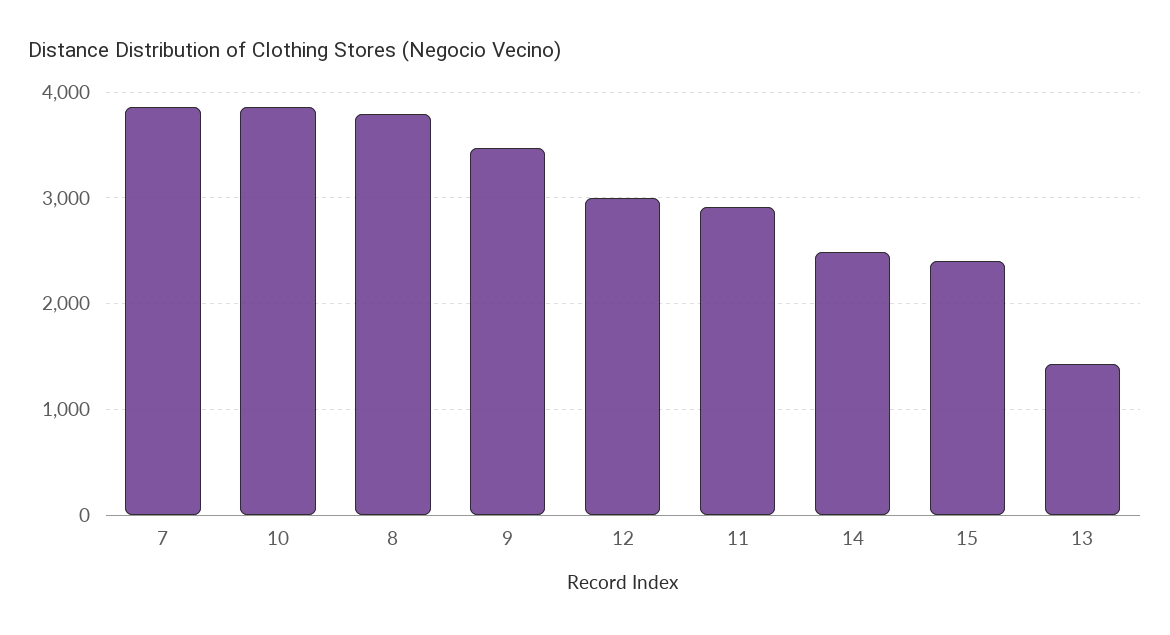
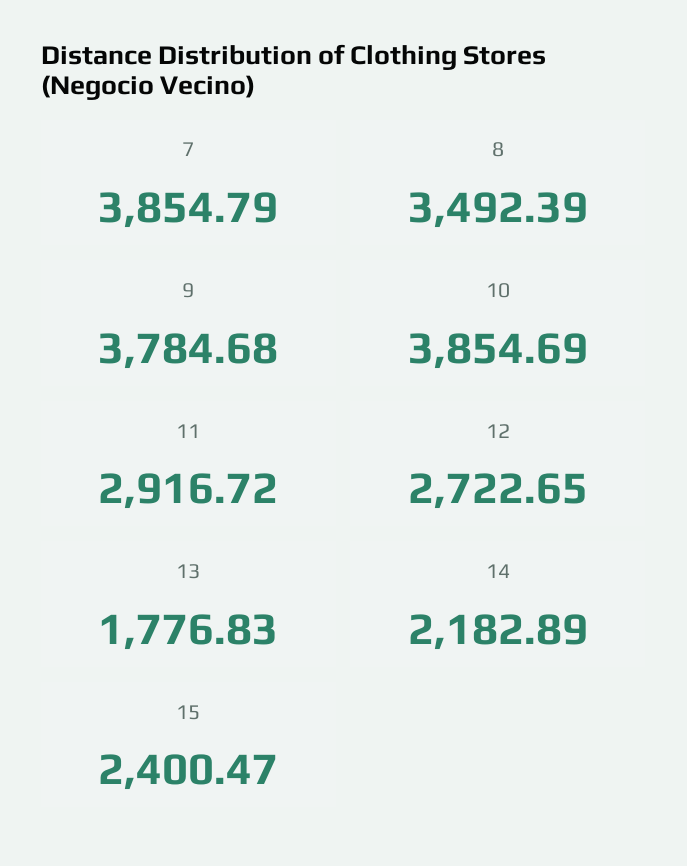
8: 3800 -> 3492.39
9: 3500 -> 3784.68
12: 3000 -> 2722.65
14: 2500 -> 2182.89
13: 1400 -> 1776.83

